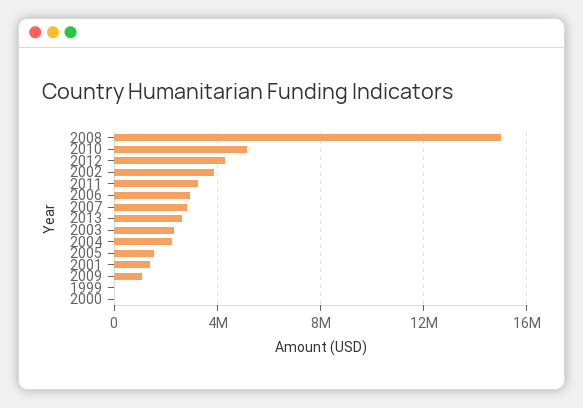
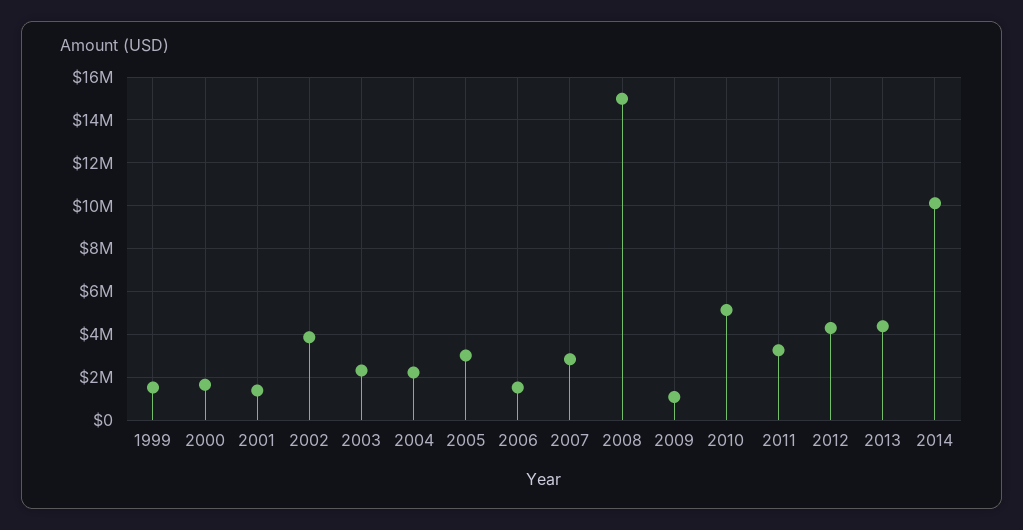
2006: 3000000 -> 1500000
2013: 2500000 -> 4500000
2005: 1500000 -> 3000000
1999: 0 -> 1500000
2000: 0 -> 1500000
2014: none -> 10000000

